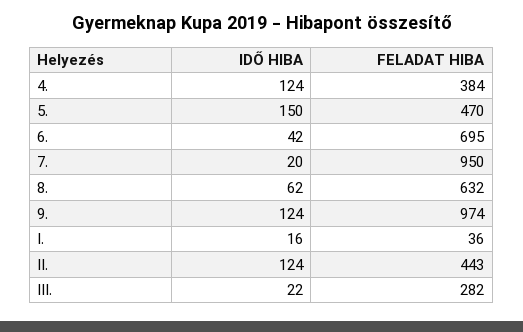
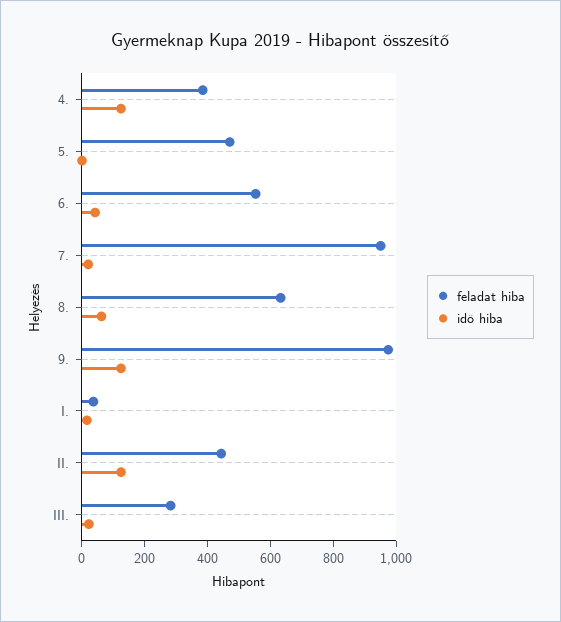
IDŐ HIBA, 5.: 150 -> 0
FELADAT HIBA, 6.: 695 -> 550

